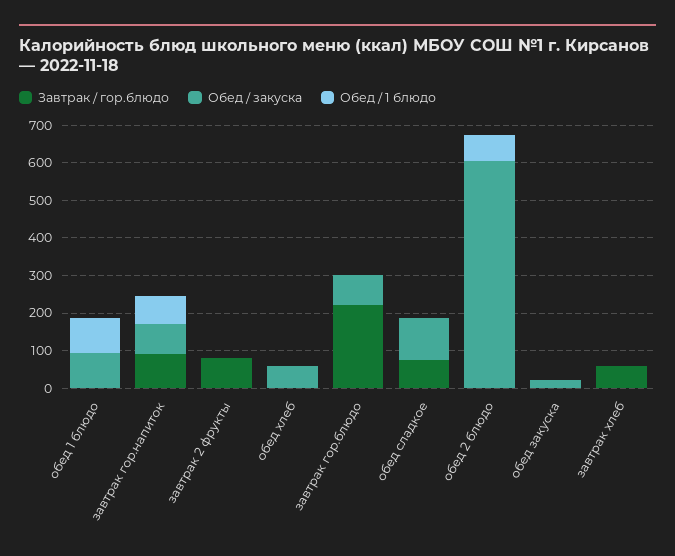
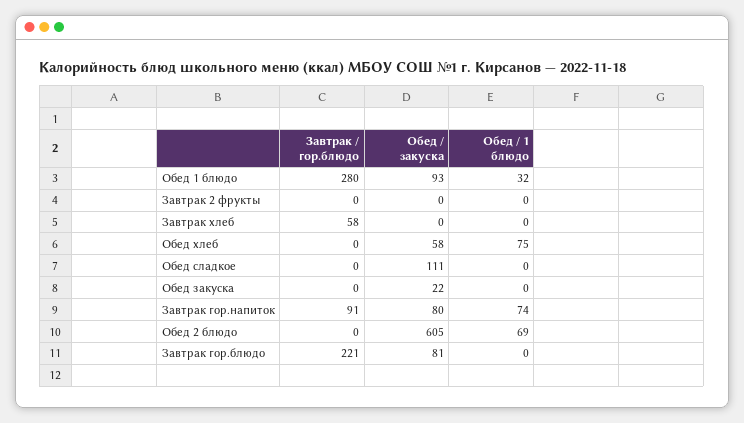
Завтрак / гор.блюдо, обед 1 блюдо: 0 -> 280
Обед / 1 блюдо, обед 1 блюдо: 100 -> 32
Завтрак / гор.блюдо, завтрак 2 фрукты: 75 -> 0
Обед / 1 блюдо, обед хлеб: 0 -> 75
Завтрак / гор.блюдо, обед сладкое: 75 -> 0

